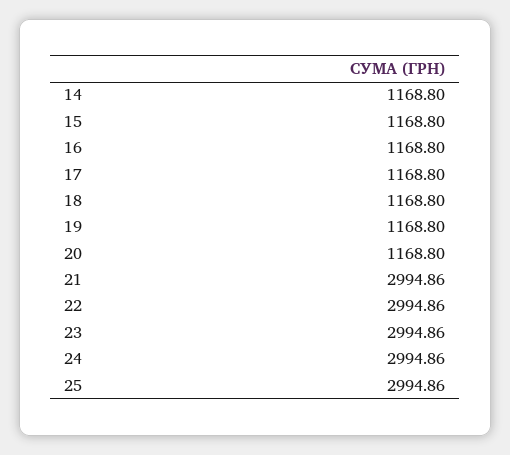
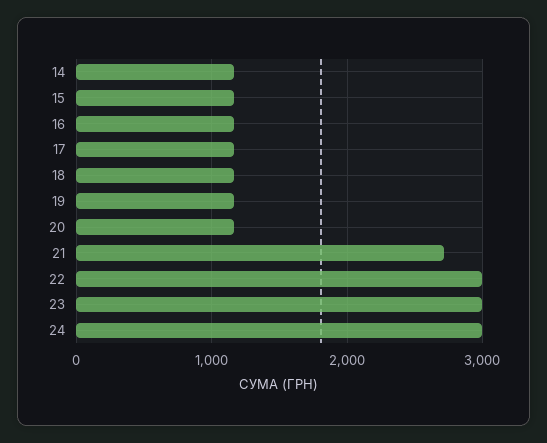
21: 2994.86 -> 2700
25: 2994.86 -> none

